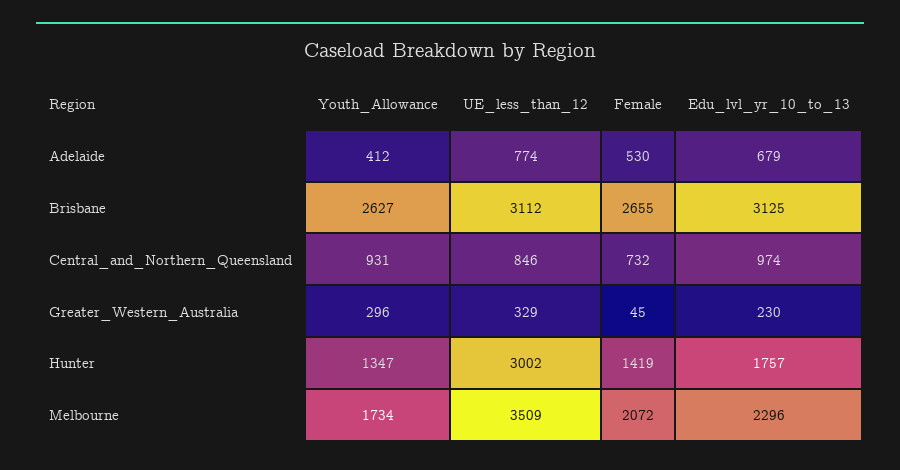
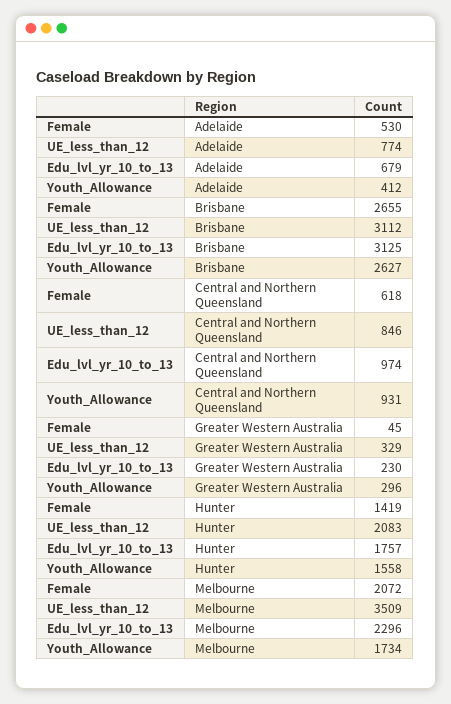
Female, Central_and_Northern_Queensland: 732 -> 618
Youth_Allowance, Hunter: 1347 -> 1558
UE_less_than_12, Hunter: 3002 -> 2083

